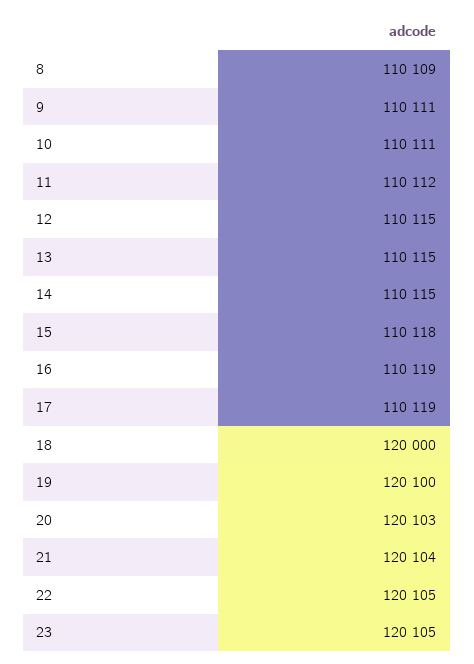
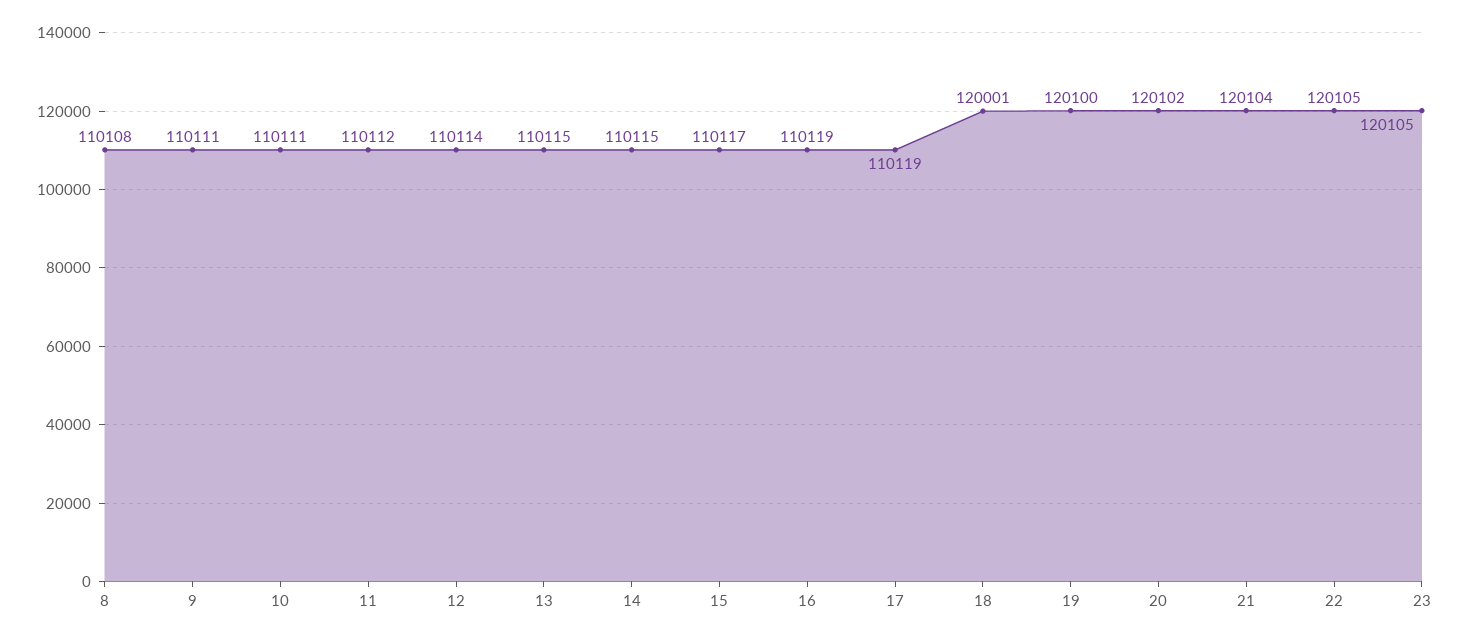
8: 110109 -> 110108
12: 110115 -> 110114
15: 110118 -> 110117
18: 120000 -> 120001
20: 120103 -> 120102

